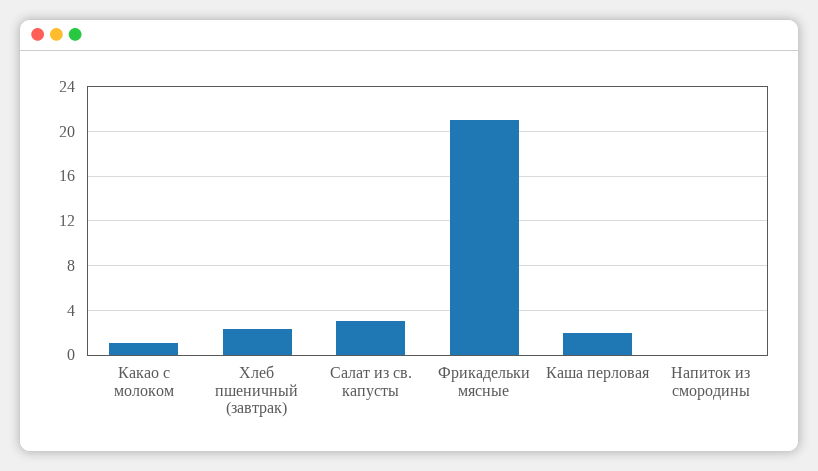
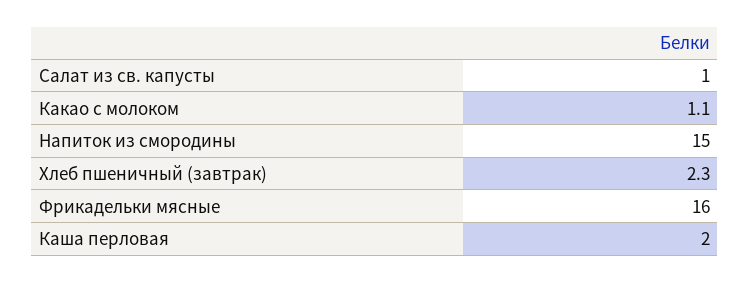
Салат из св. капусты: 3 -> 1
Фрикадельки мясные: 21 -> 16
Напиток из смородины: 0 -> 15

